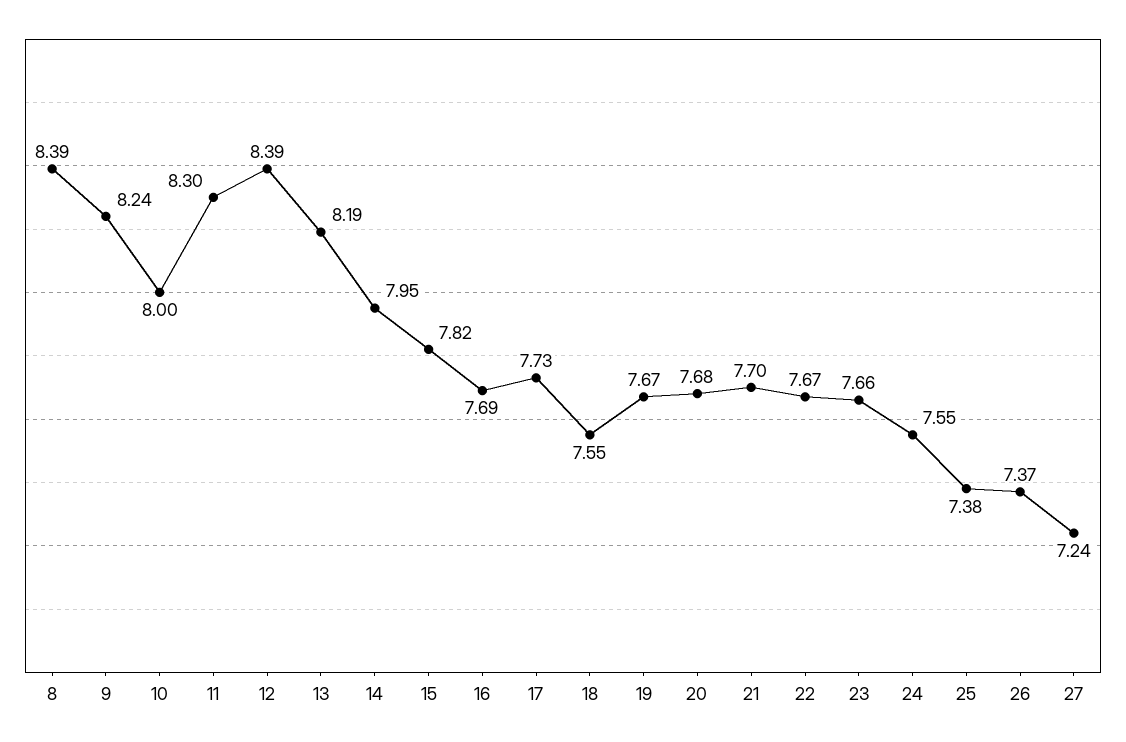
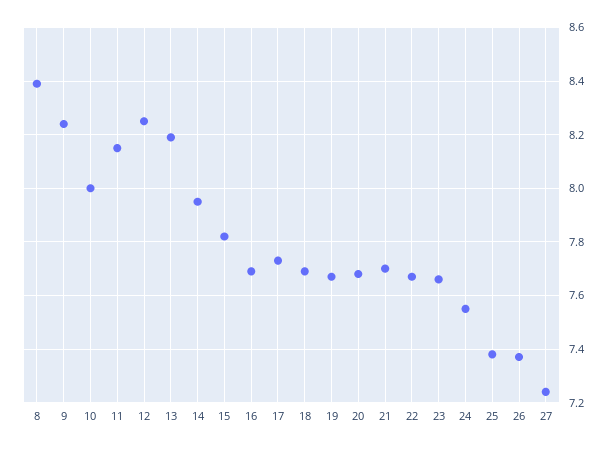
11: 8.3 -> 8.15
12: 8.39 -> 8.25
18: 7.55 -> 7.7

